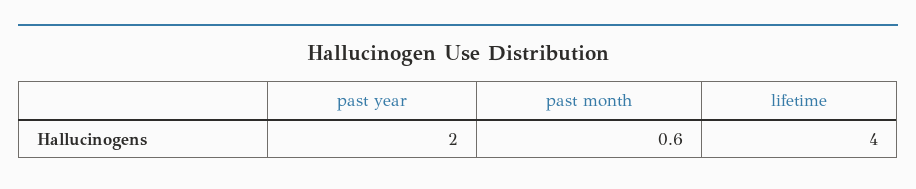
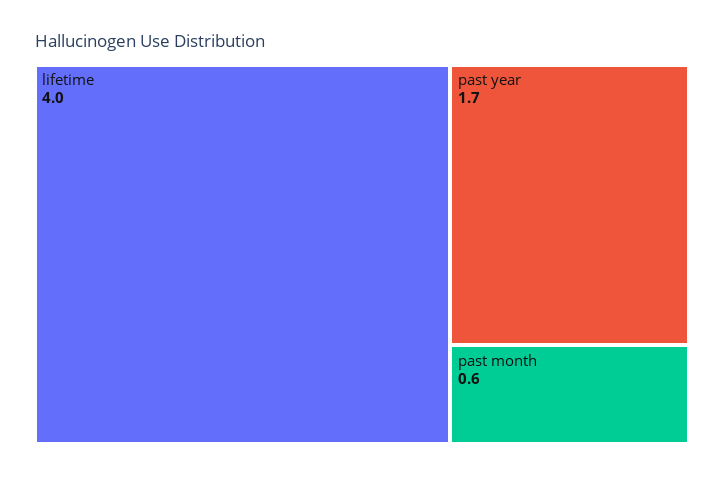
past year: 2 -> 1.7

